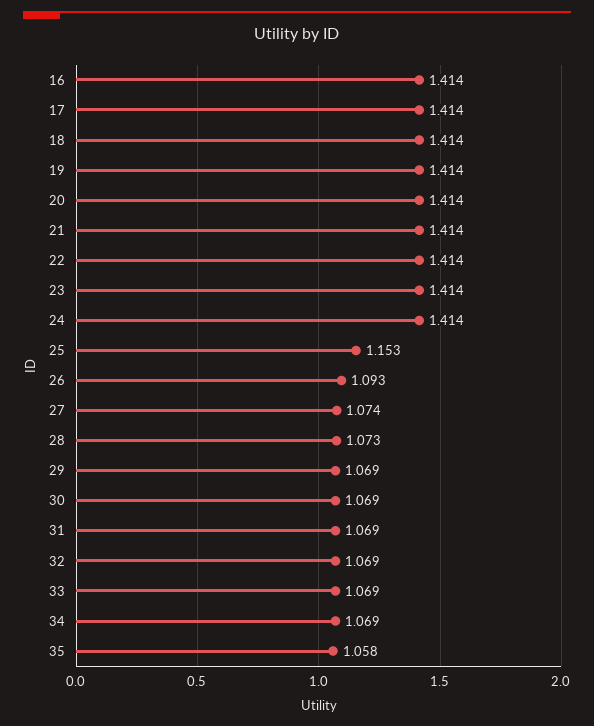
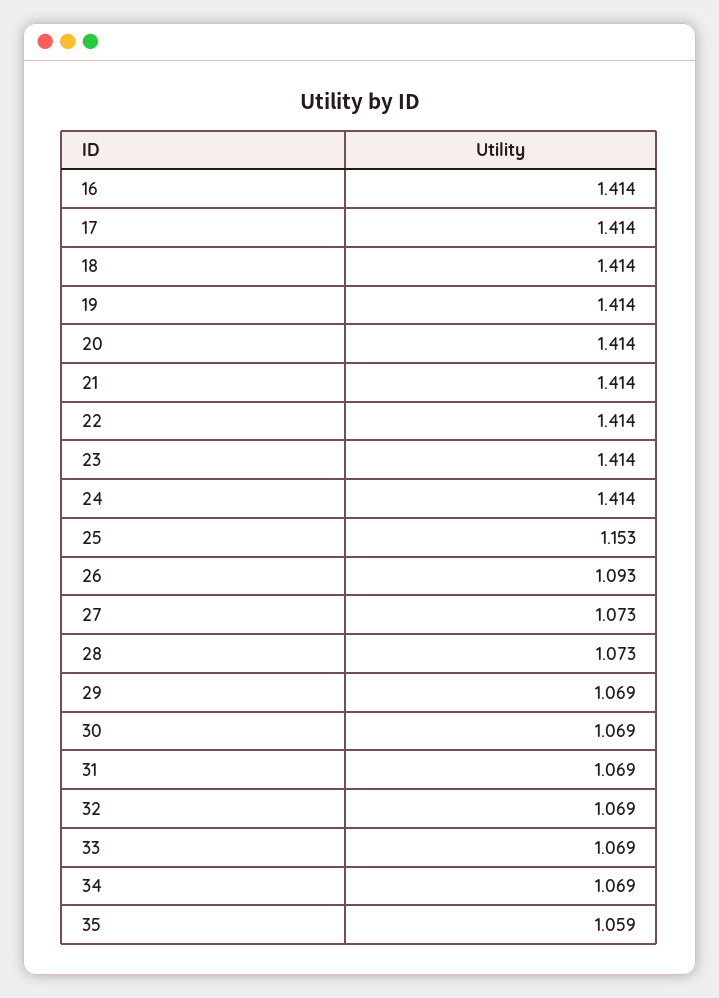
27: 1.074 -> 1.073
35: 1.058 -> 1.059

